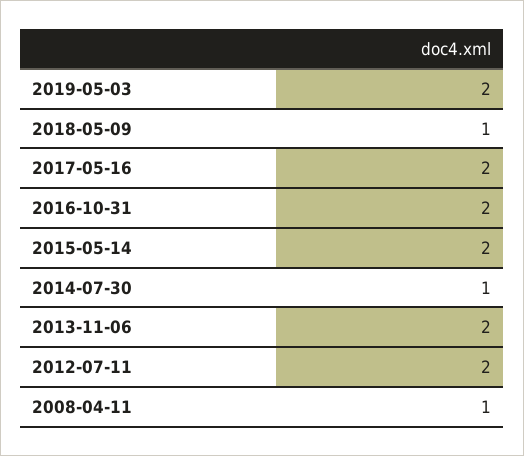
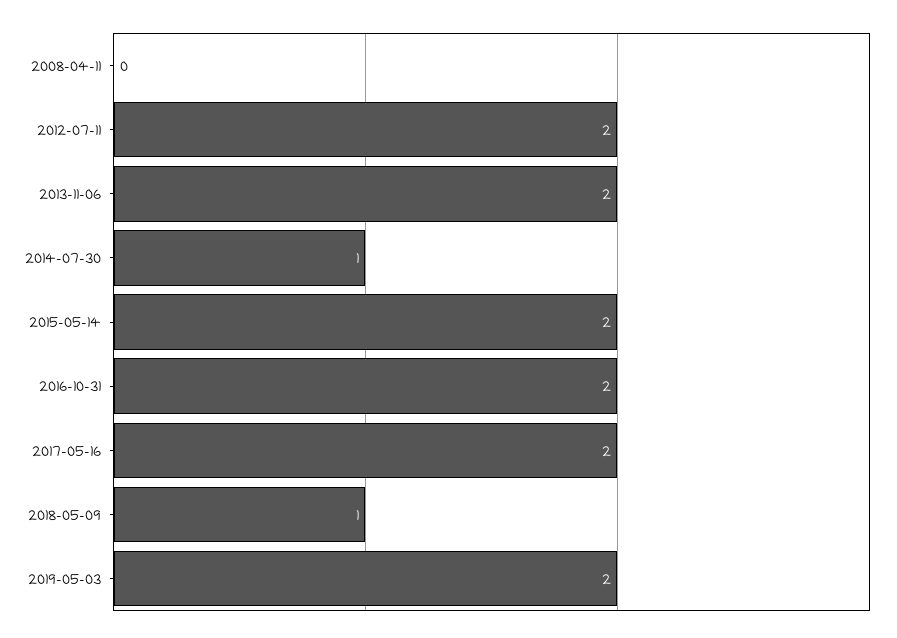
2008-04-11: 1 -> 0

